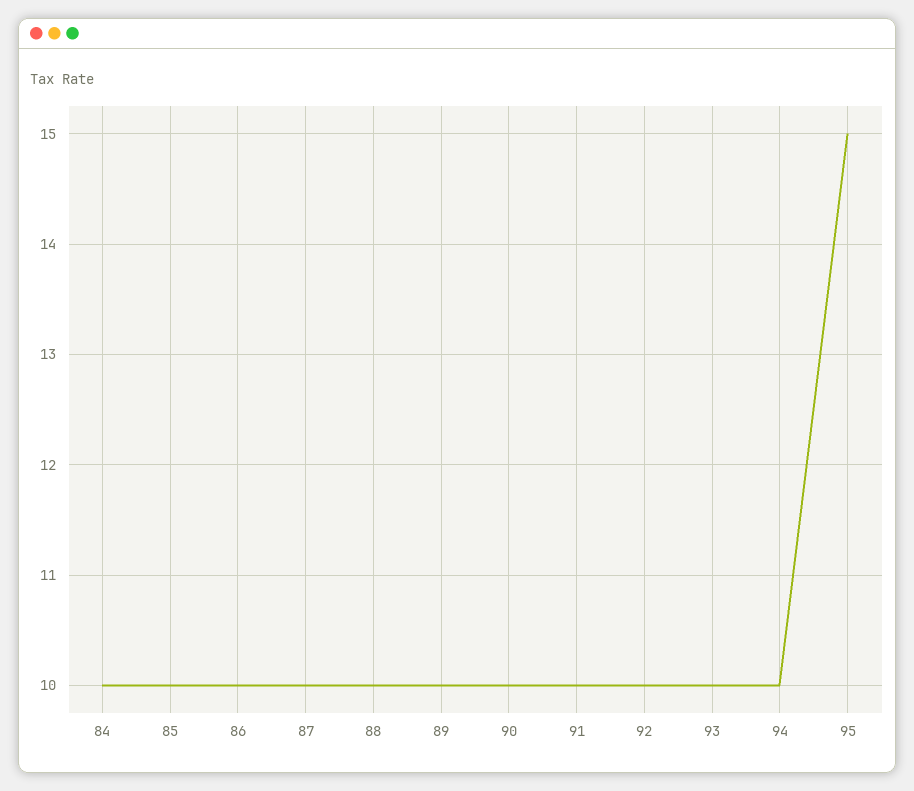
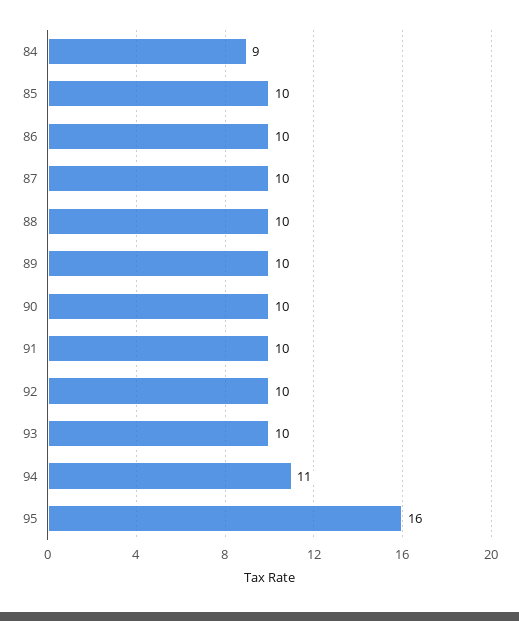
84: 10 -> 9
94: 10 -> 11
95: 15 -> 16

